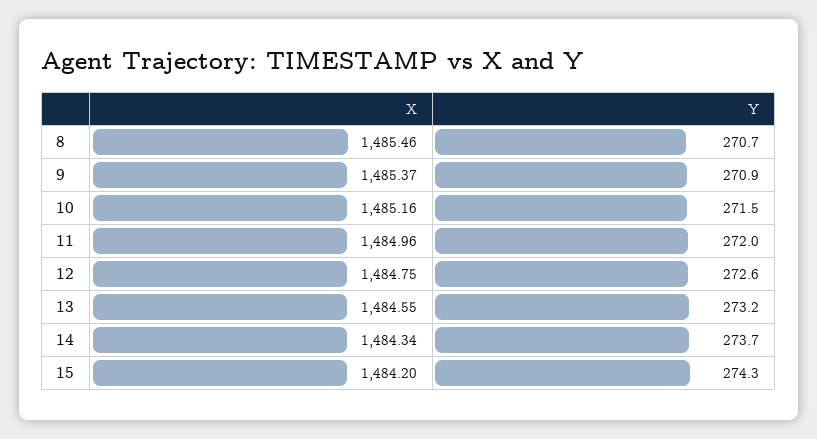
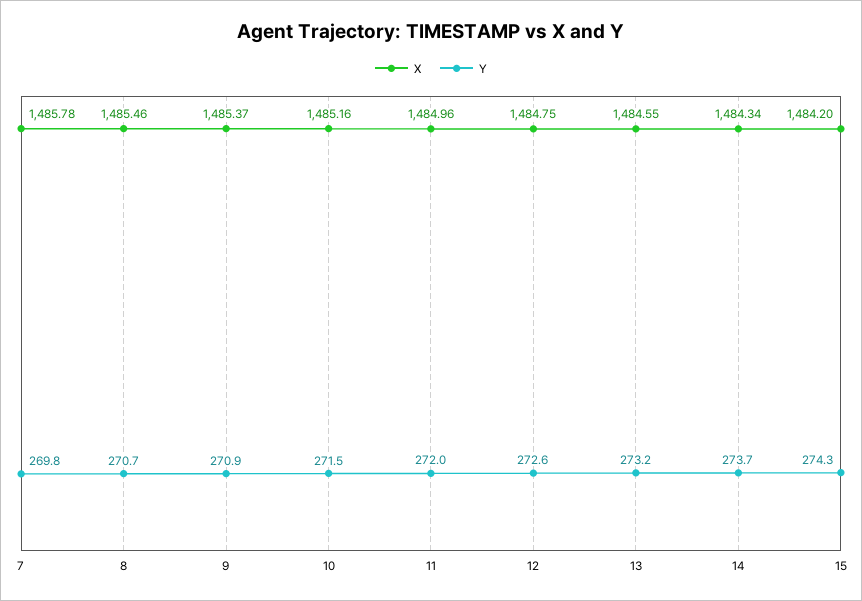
X, 7: none -> 1485.78
Y, 7: none -> 269.8

